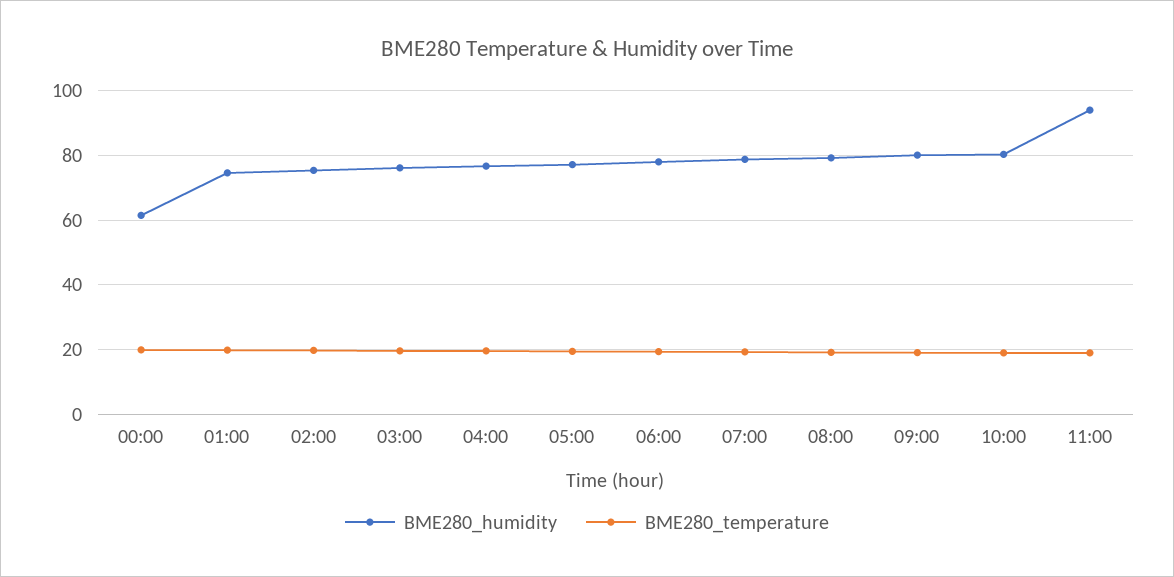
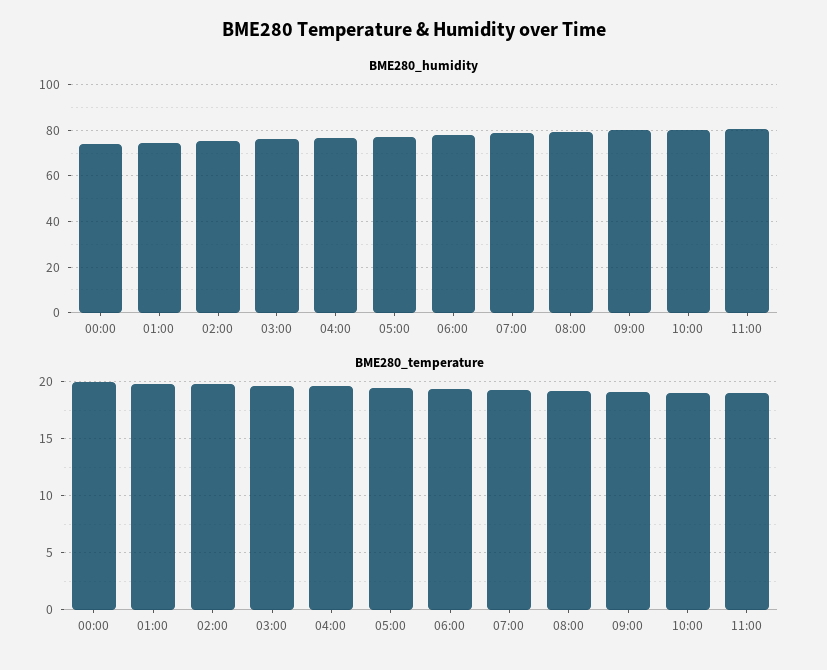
BME280_humidity, 00:00: 62 -> 75
BME280_humidity, 11:00: 94 -> 80

